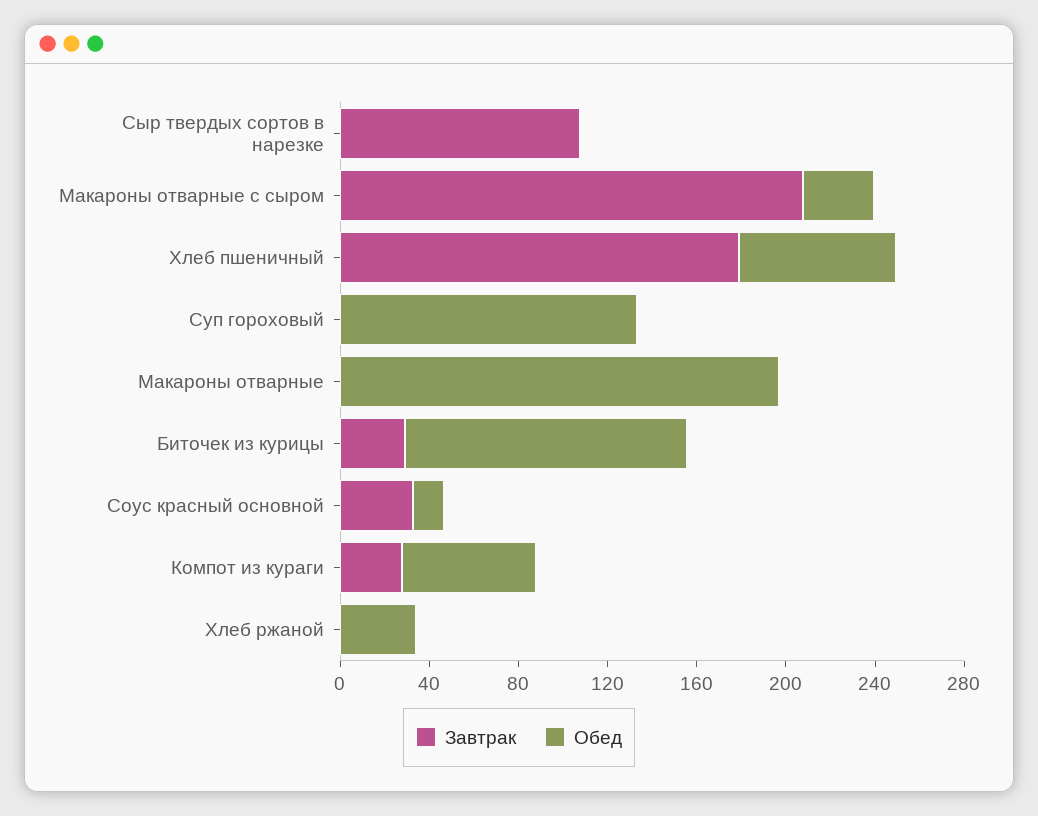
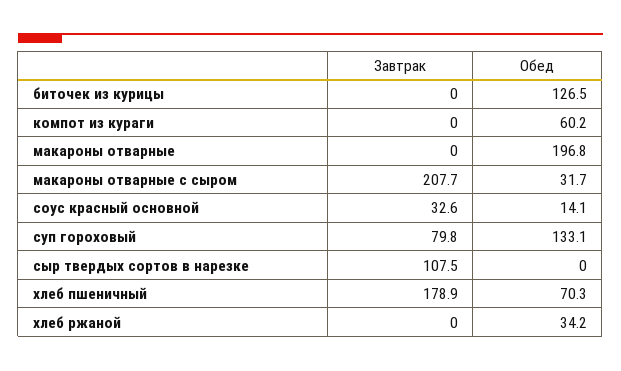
Завтрак, Суп гороховый: 0 -> 79.8
Завтрак, Биточек из курицы: 30 -> 0
Завтрак, Компот из кураги: 30 -> 0

